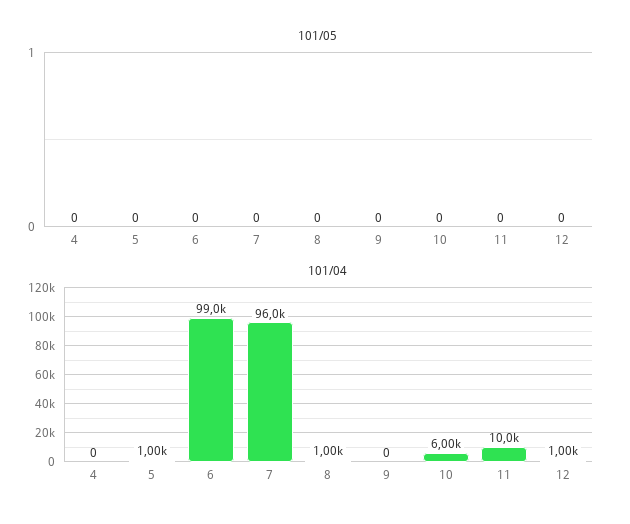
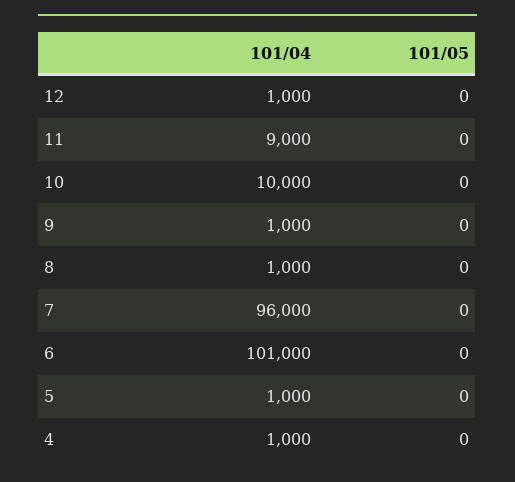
101/04, 4: 0 -> 1000
101/04, 6: 99000 -> 101000
101/04, 9: 0 -> 1000
101/04, 10: 6000 -> 10000
101/04, 11: 10000 -> 9000

